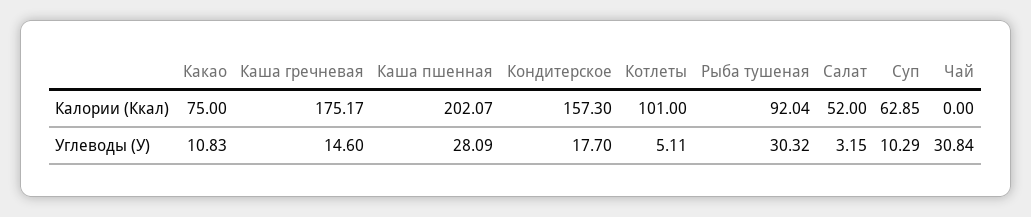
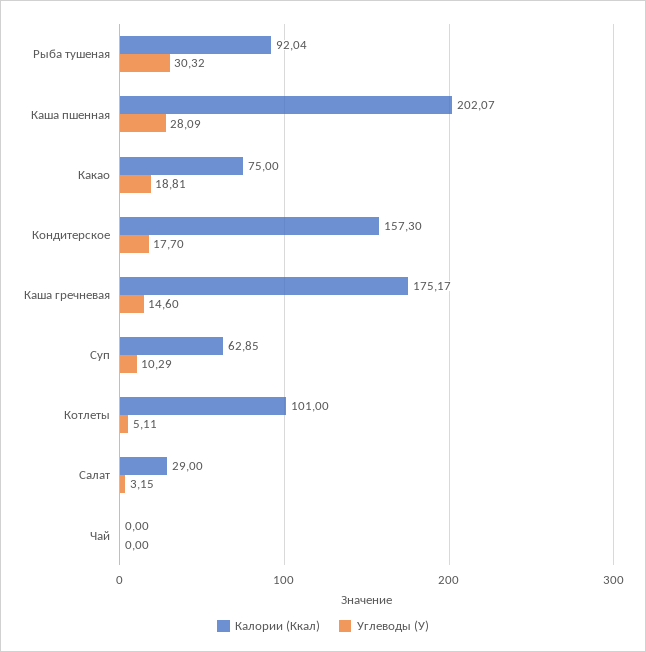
Калории (Ккал), Салат: 52 -> 29
Углеводы (У), Какао: 10.83 -> 18.81
Углеводы (У), Чай: 30.84 -> 0

